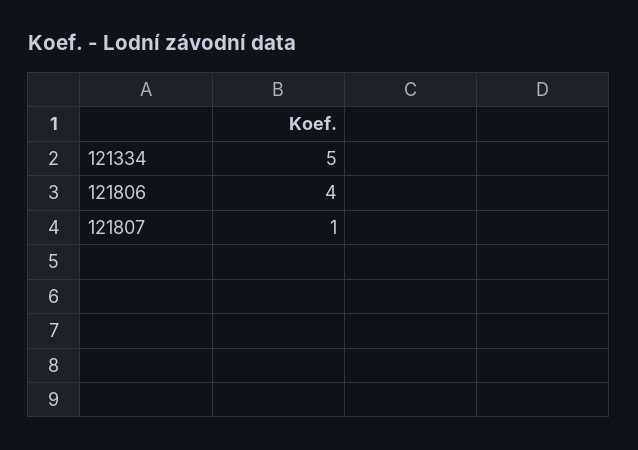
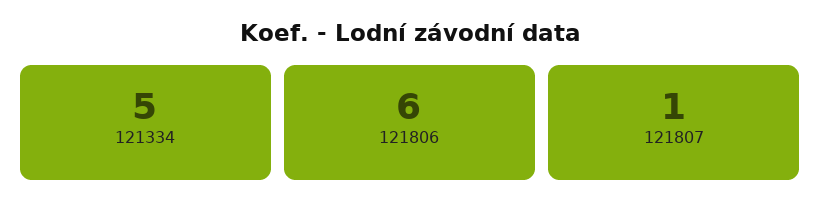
121806: 4 -> 6

